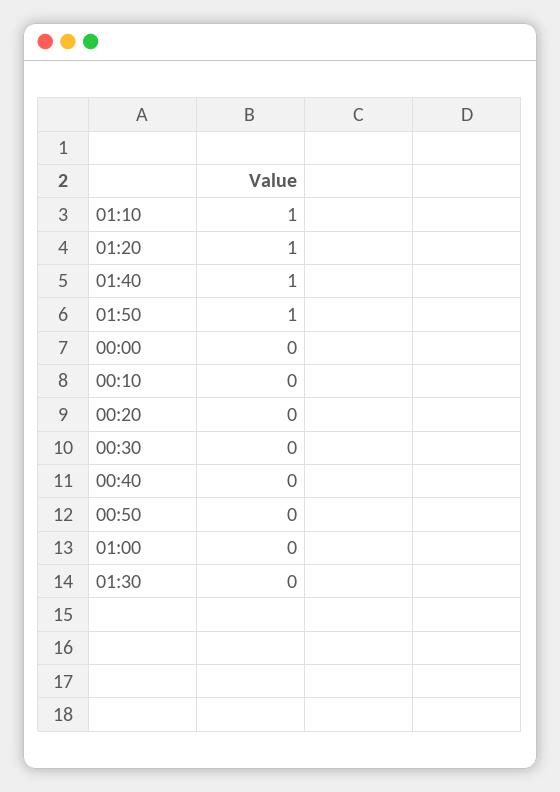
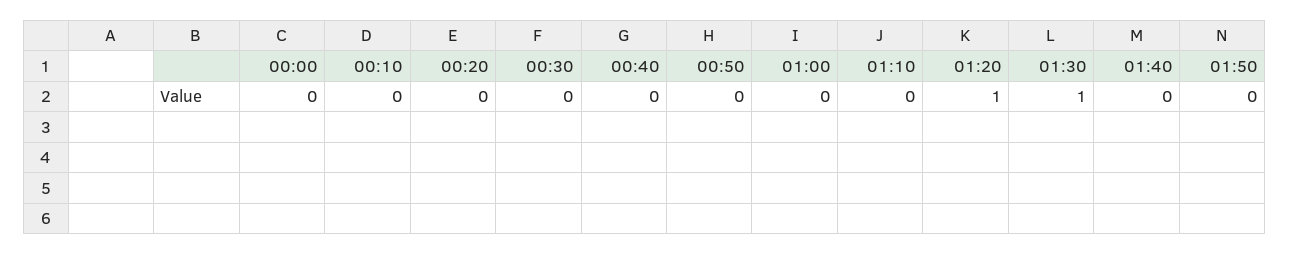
01:10: 1 -> 0
01:40: 1 -> 0
01:50: 1 -> 0
01:30: 0 -> 1

